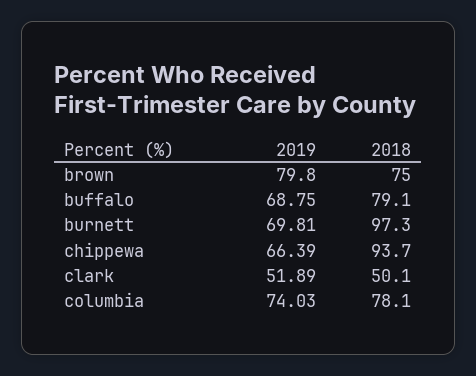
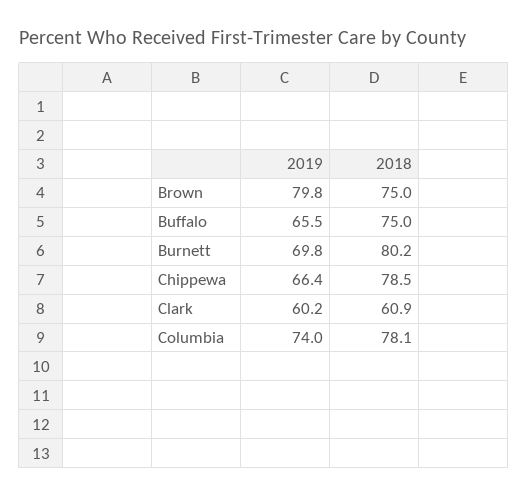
2019, buffalo: 68.75 -> 65.5
2018, buffalo: 79.1 -> 75
2018, burnett: 97.3 -> 80.2
2018, chippewa: 93.7 -> 78.5
2019, clark: 51.89 -> 60.2
2018, clark: 50.1 -> 60.9

